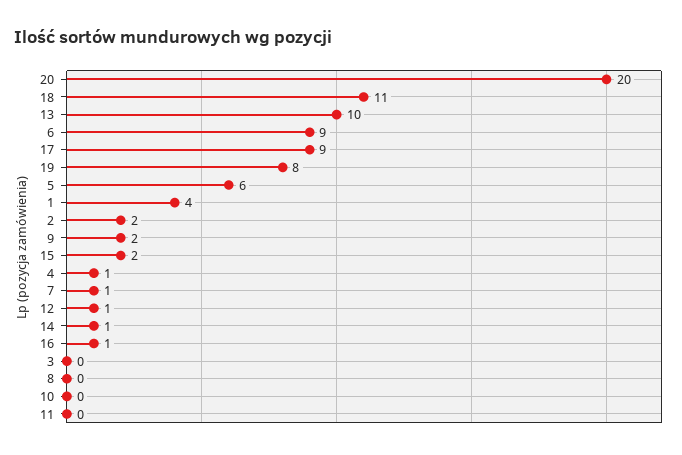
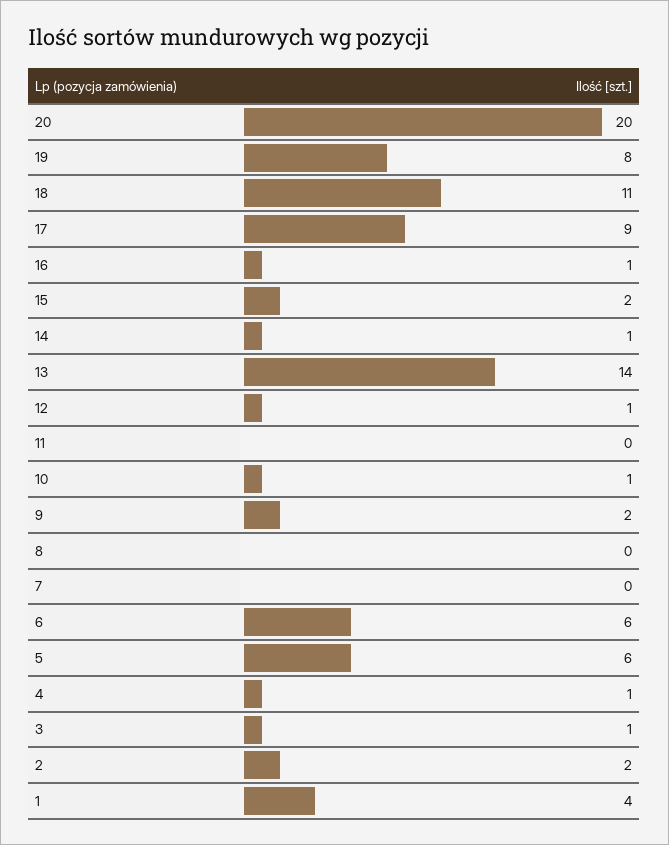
13: 10 -> 14
6: 9 -> 6
7: 1 -> 0
3: 0 -> 1
10: 0 -> 1

